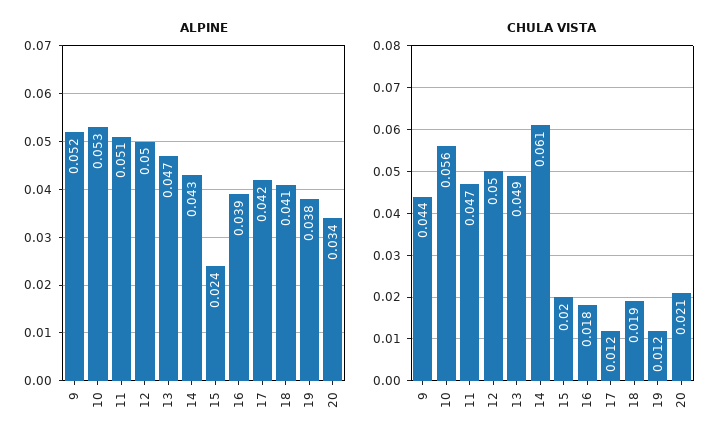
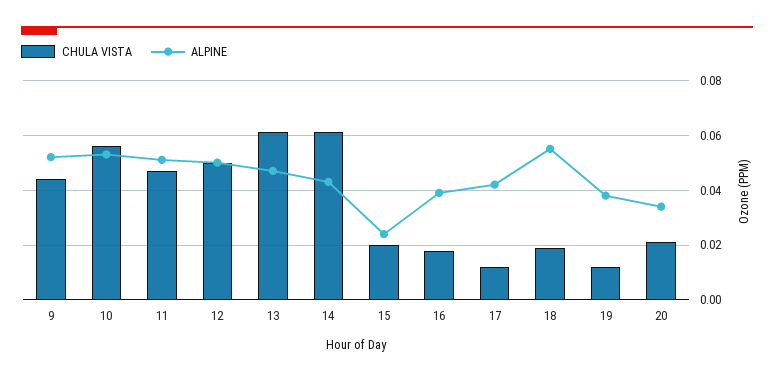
ALPINE, 18: 0.041 -> 0.055
CHULA VISTA, 13: 0.049 -> 0.06

